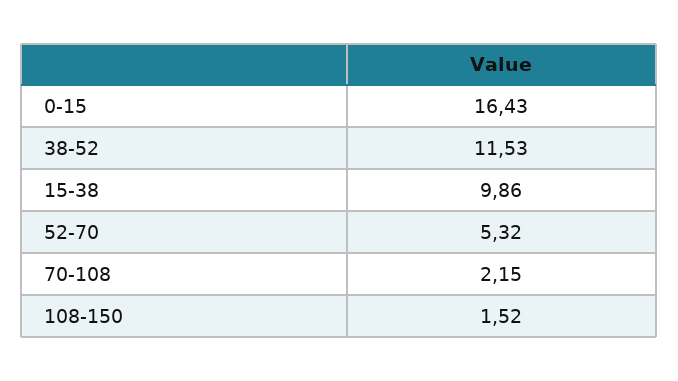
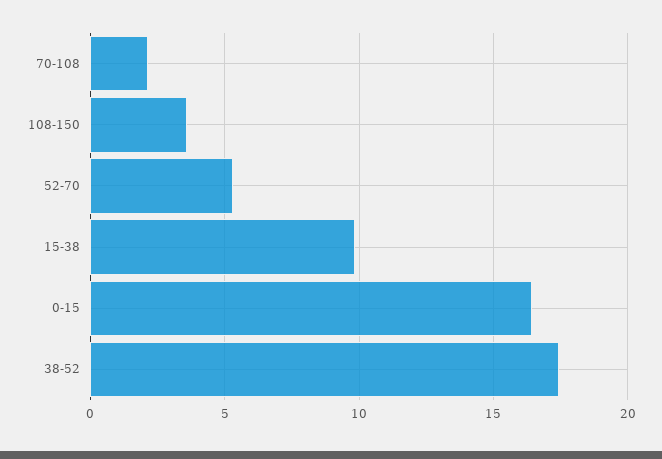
38-52: 11.53 -> 17.5
108-150: 1.52 -> 3.5

